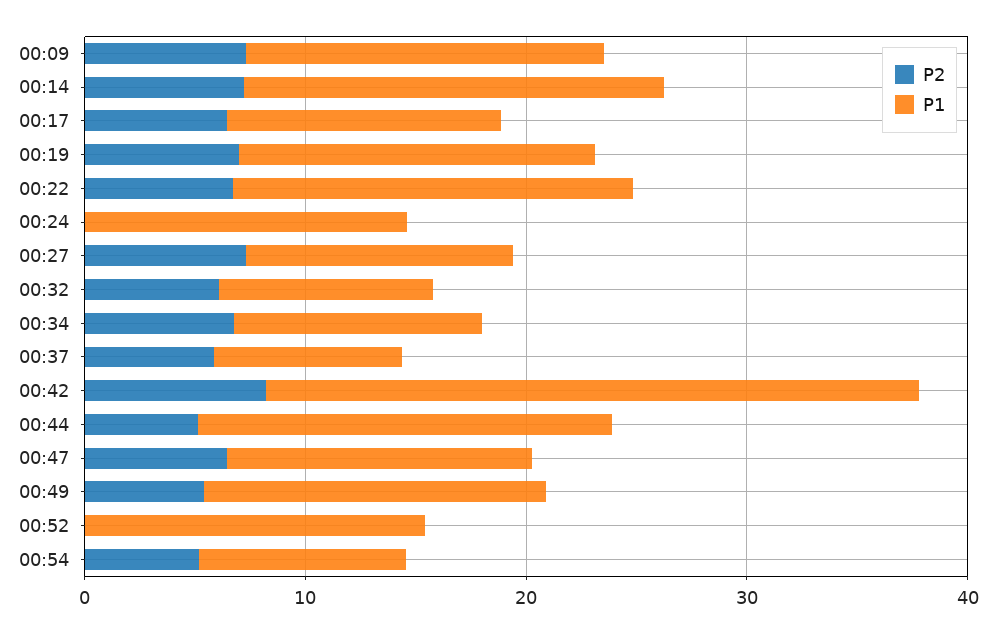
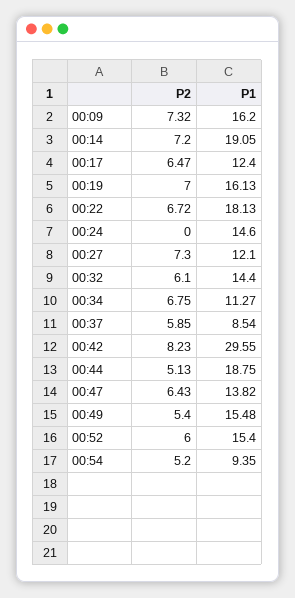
P1, 00:32: 10 -> 14.4
P2, 00:52: 0 -> 6

